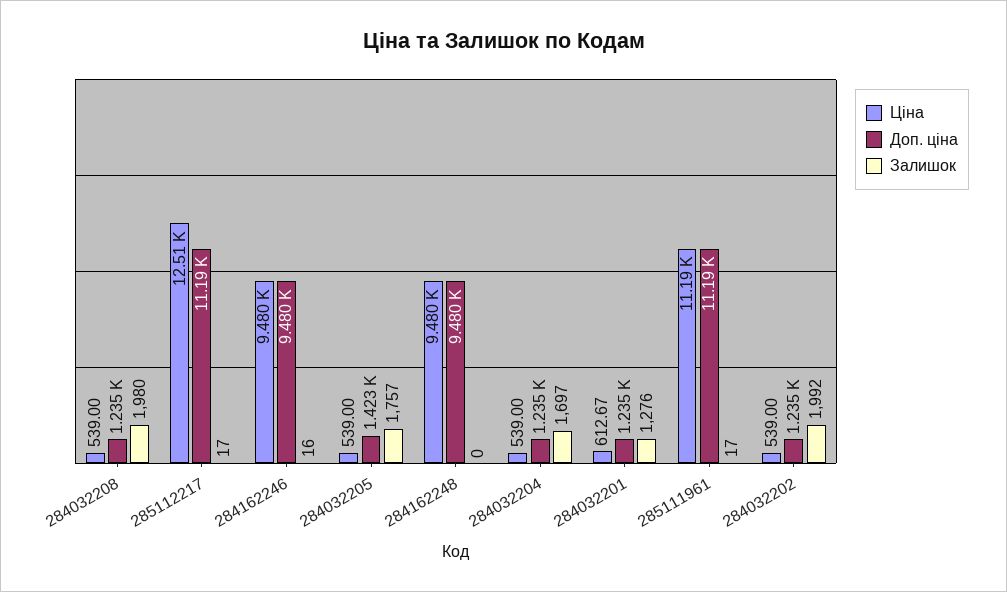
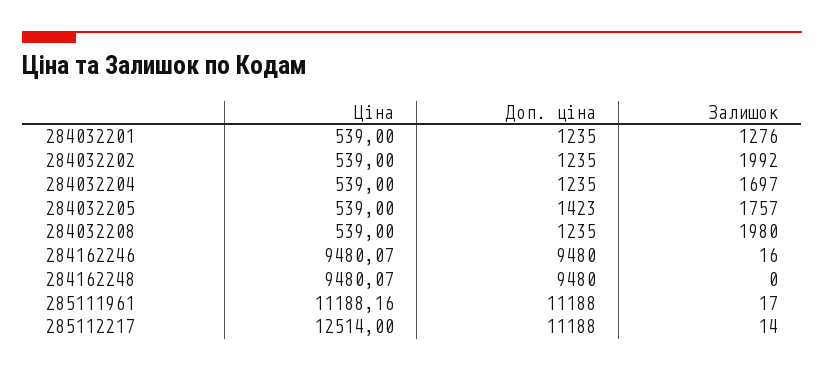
Залишок, 285112217: 17 -> 14
Ціна, 284032201: 612.67 -> 539

